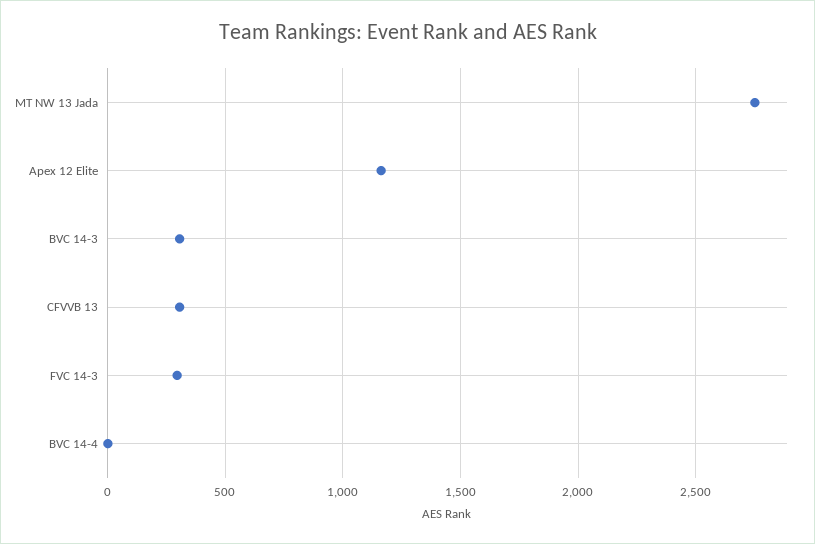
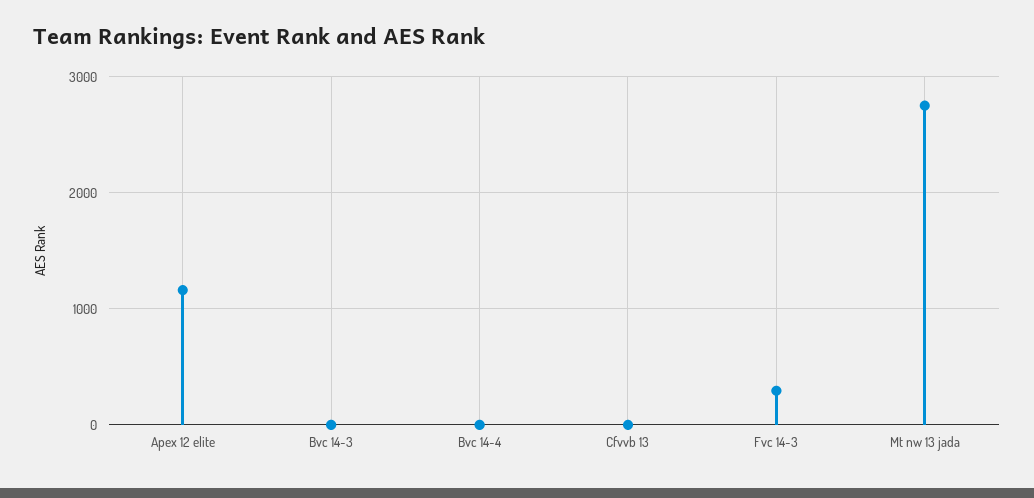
BVC 14-3: 300 -> 0
CFVVB 13: 300 -> 0

